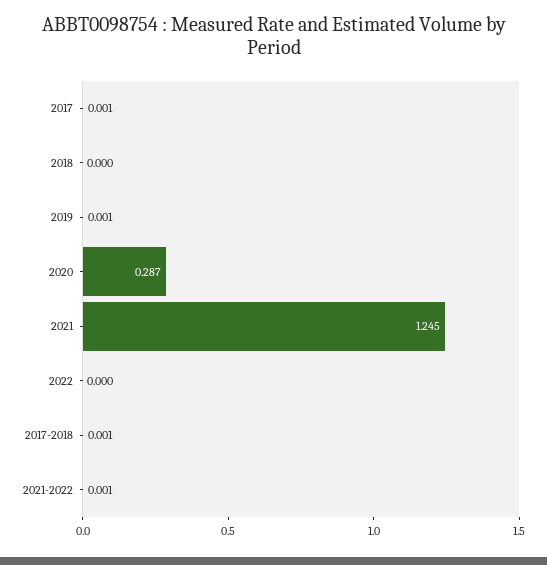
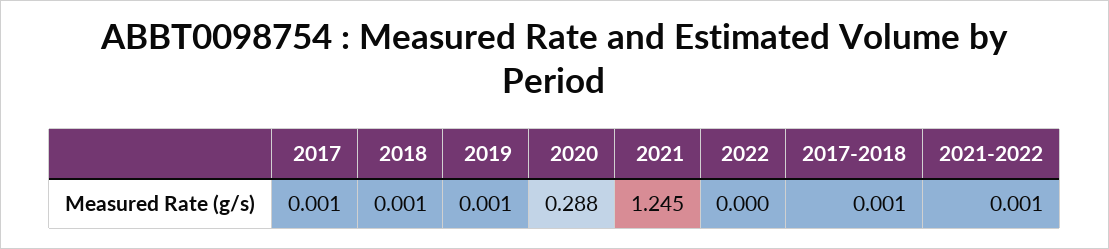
2018: 0 -> 0.001
2020: 0.287 -> 0.288

